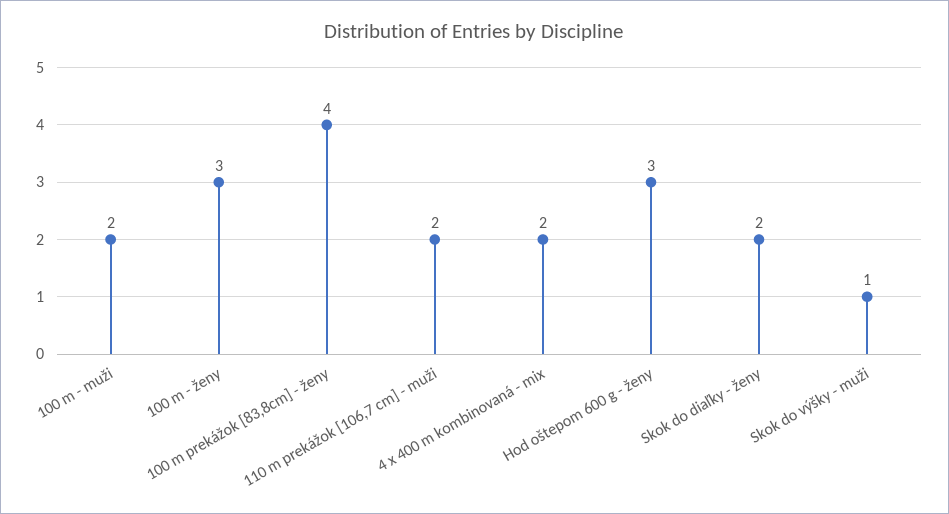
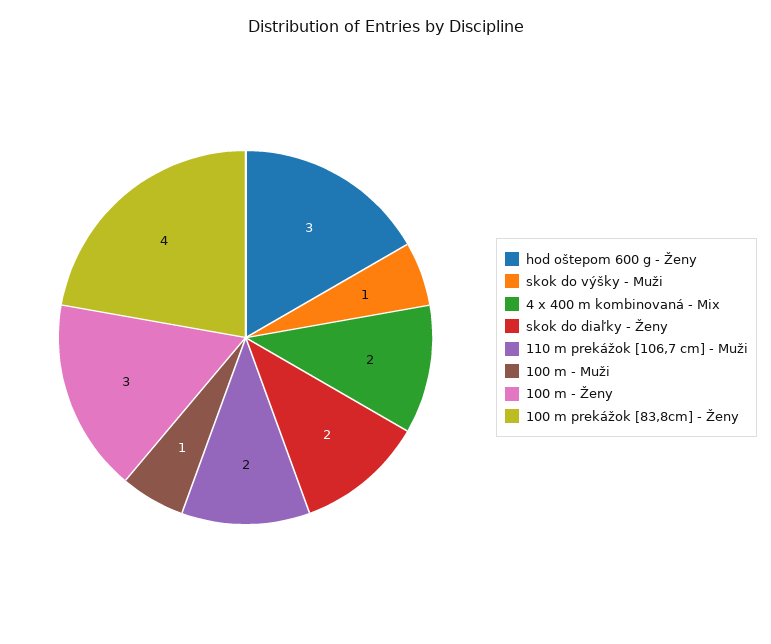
100 m - muži: 2 -> 1

